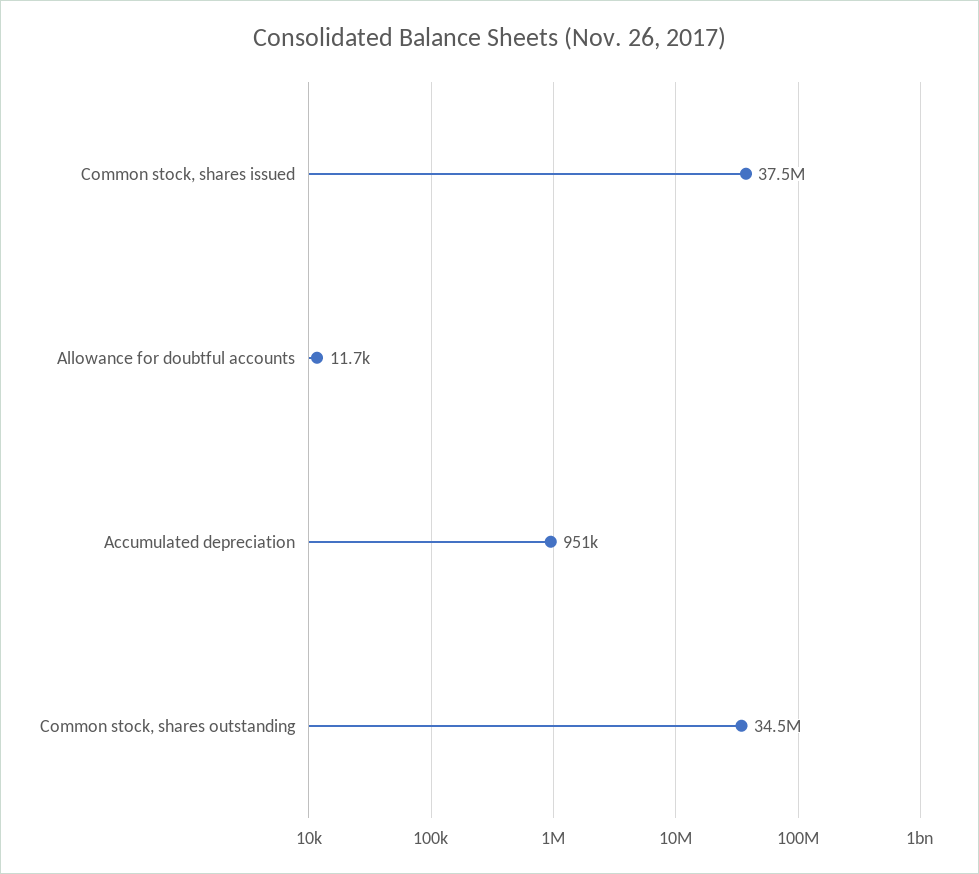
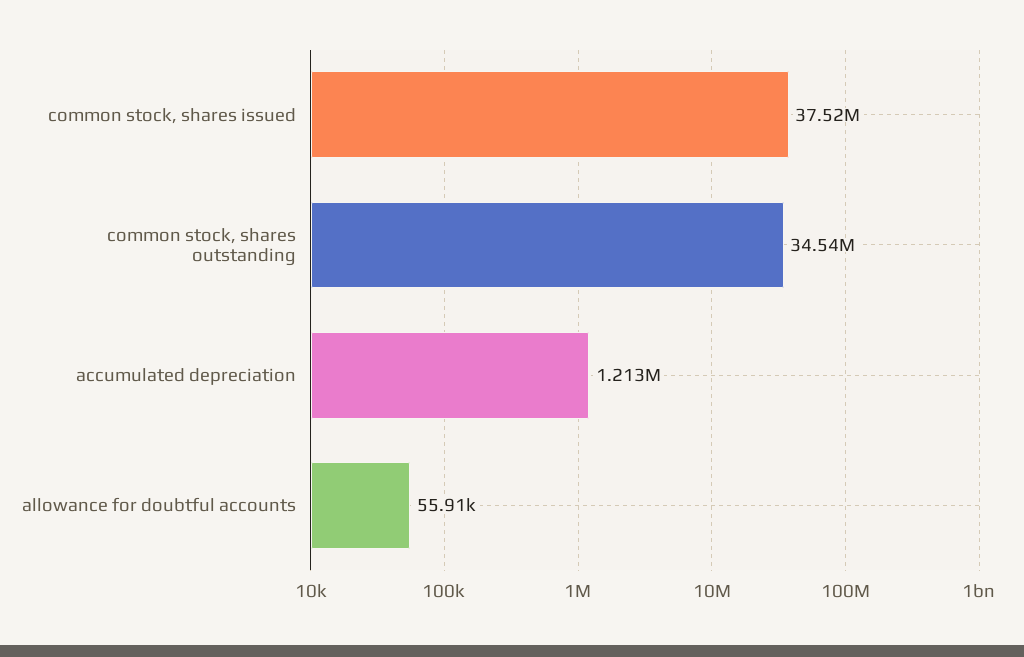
Allowance for doubtful accounts: 11700 -> 55910
Accumulated depreciation: 951000 -> 1213000

